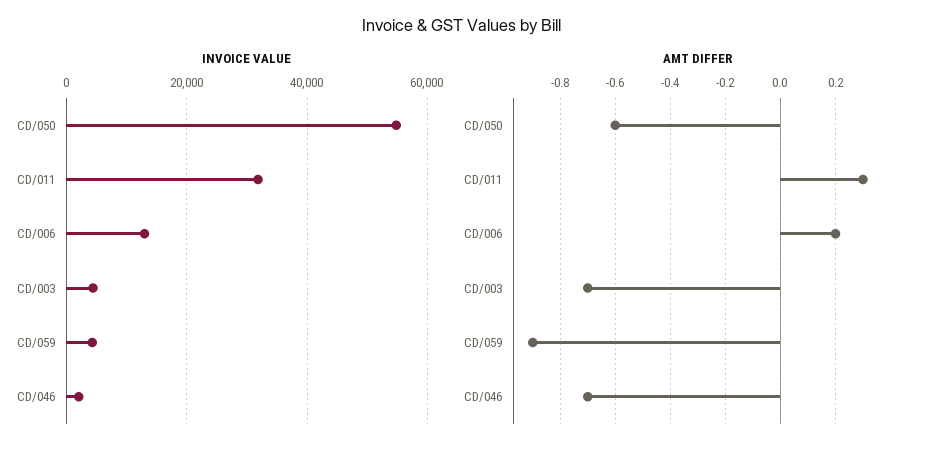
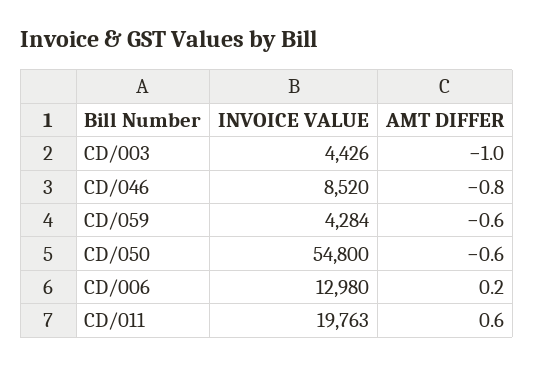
INVOICE VALUE, CD/011: 32000 -> 19763
INVOICE VALUE, CD/046: 2000 -> 8520
AMT DIFFER, CD/011: 0.3 -> 0.6
AMT DIFFER, CD/003: -0.7 -> -1
AMT DIFFER, CD/059: -0.9 -> -0.6
AMT DIFFER, CD/046: -0.7 -> -0.8

